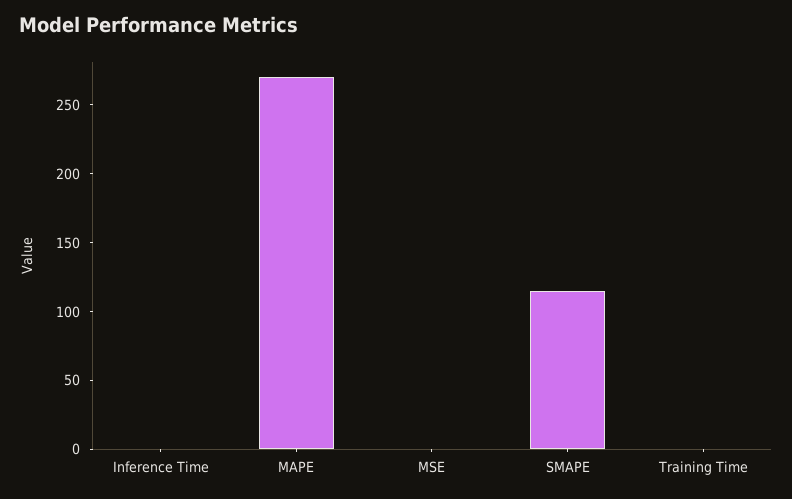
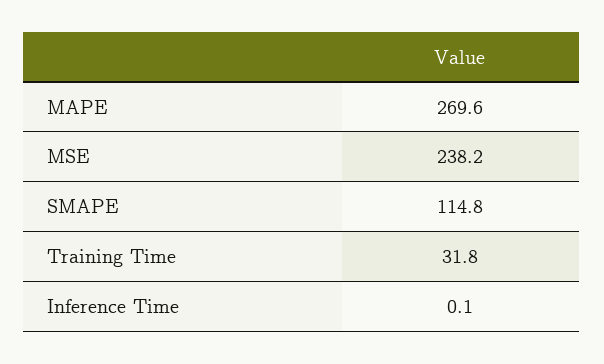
MSE: 0 -> 238.2
Training Time: 0 -> 31.8

